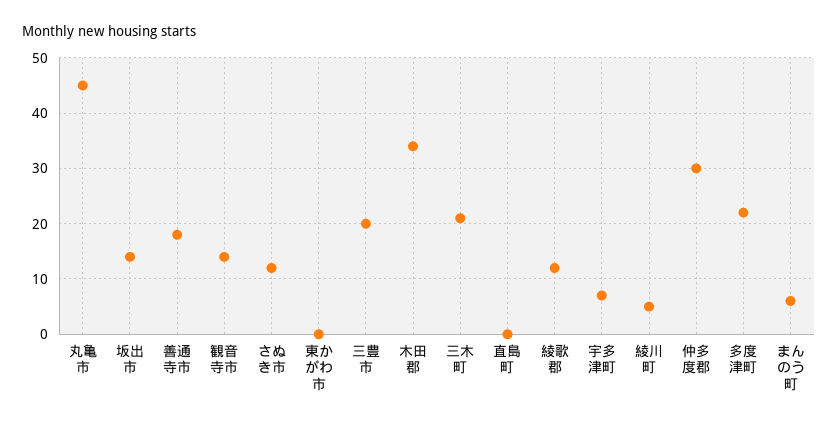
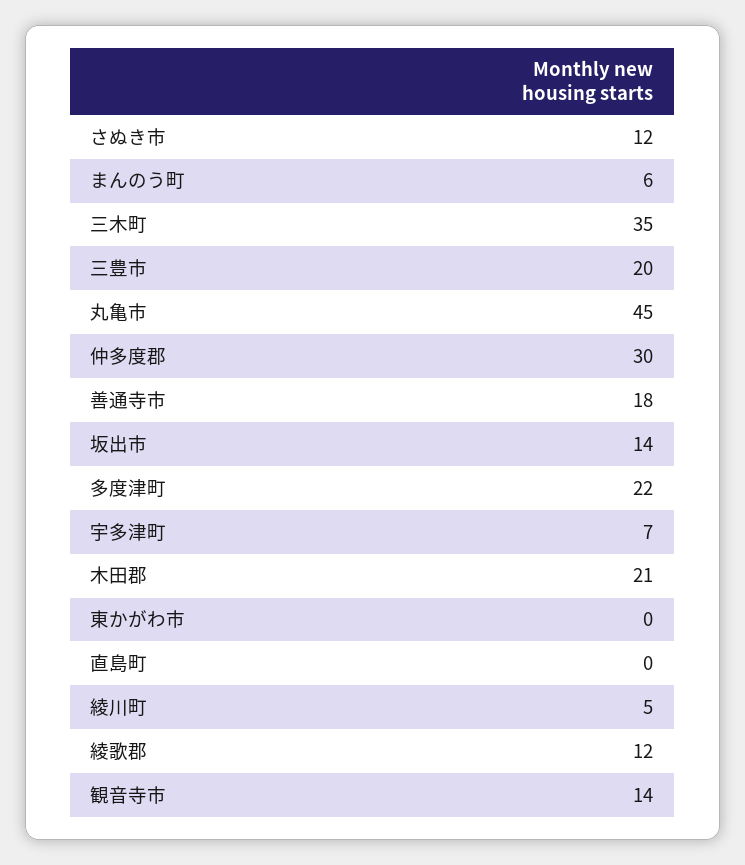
木田郡: 35 -> 21
三木町: 20 -> 35

